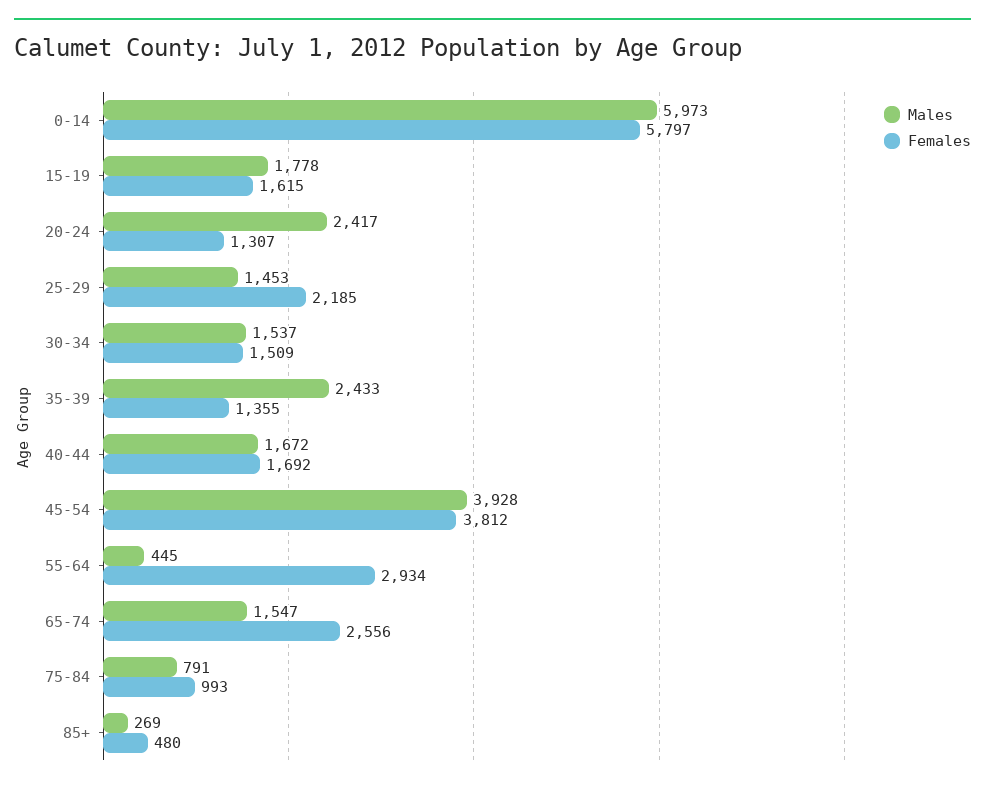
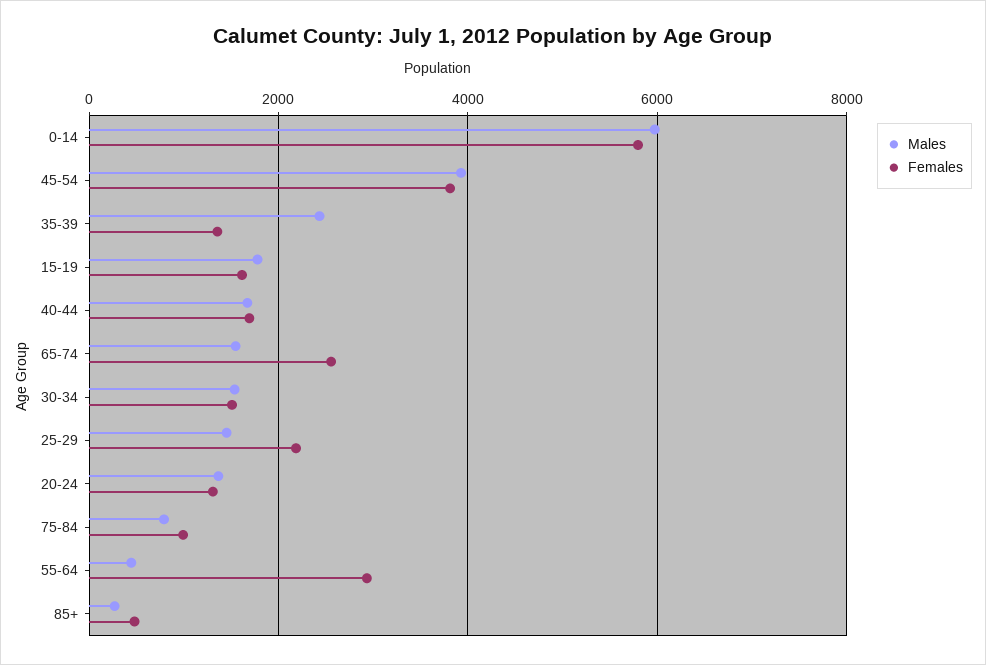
Males, 20-24: 2417 -> 1400

